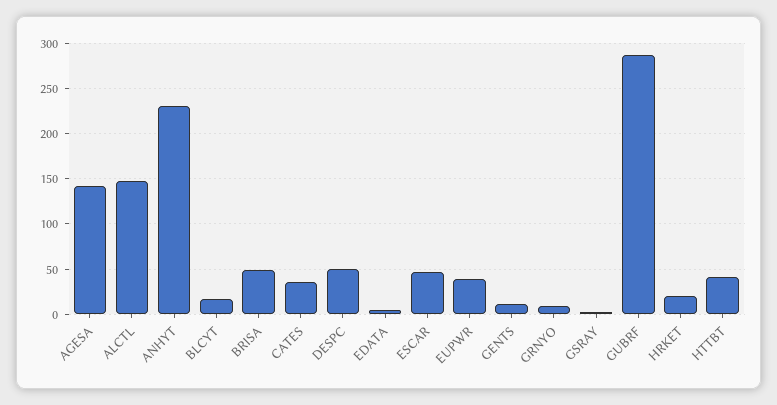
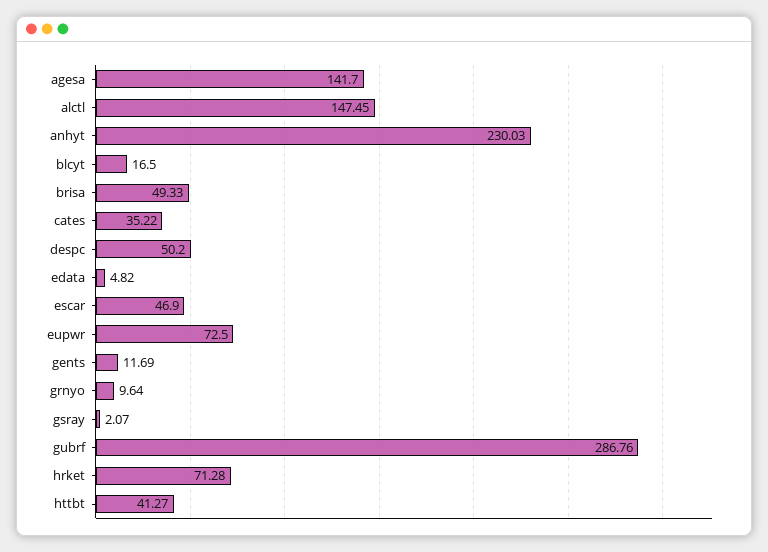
EUPWR: 40 -> 72.5
HRKET: 20 -> 71.28

